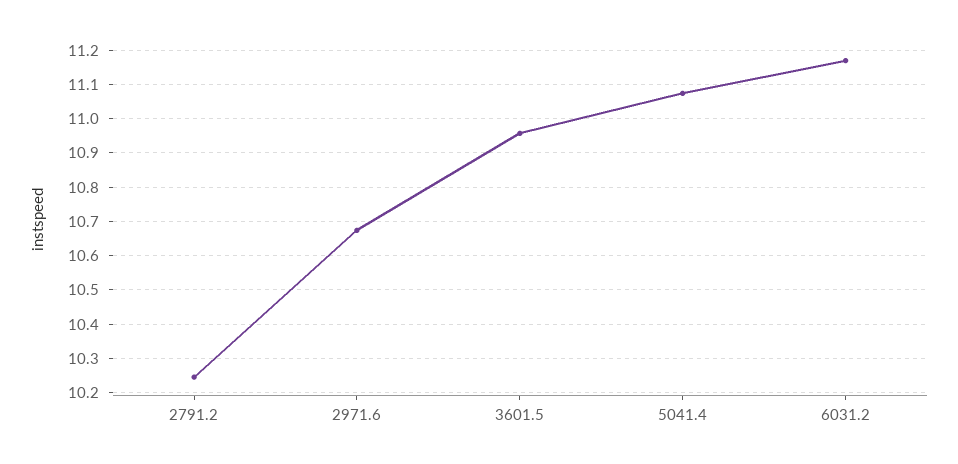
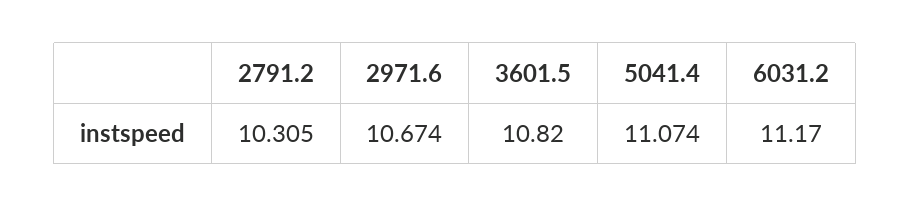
2791.2: 10.24 -> 10.305
3601.5: 10.96 -> 10.82

